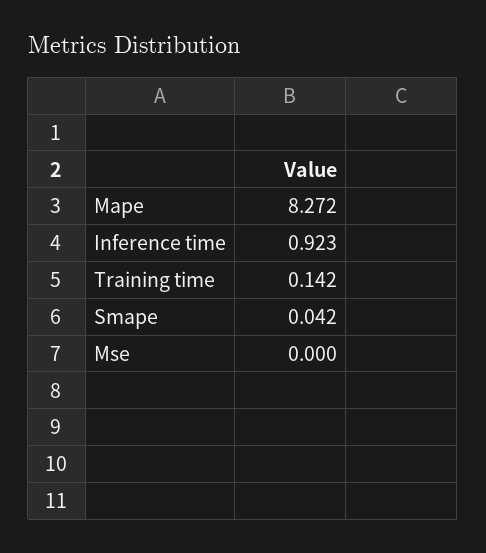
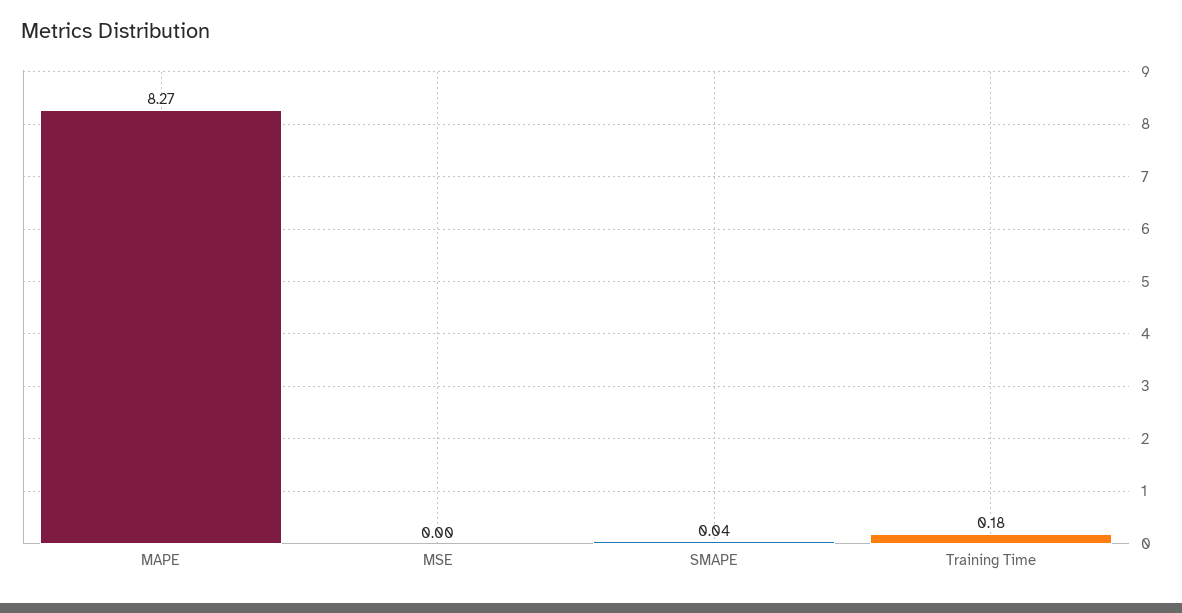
Inference time: 0.923 -> none
Training time: 0.142 -> 0.18

